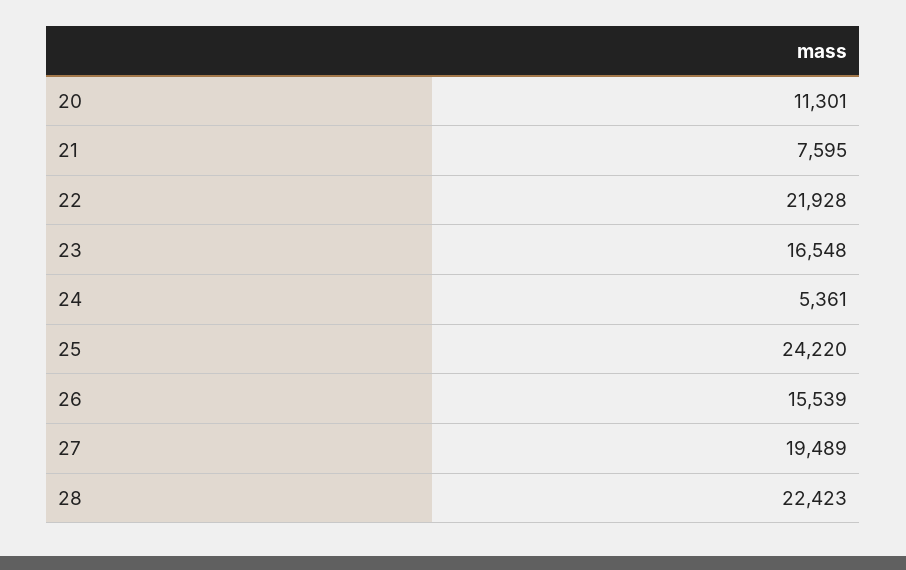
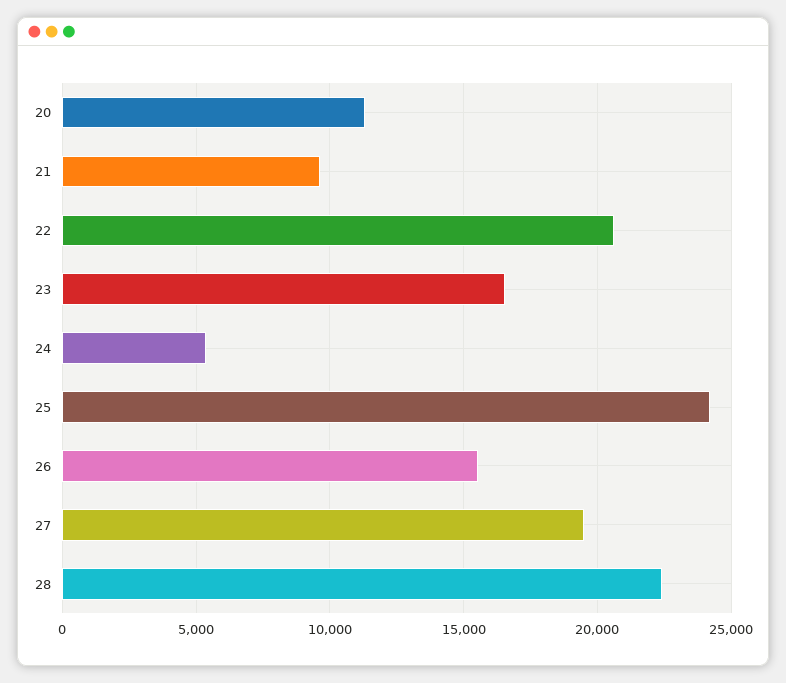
21: 7595 -> 9500
22: 21928 -> 20500

